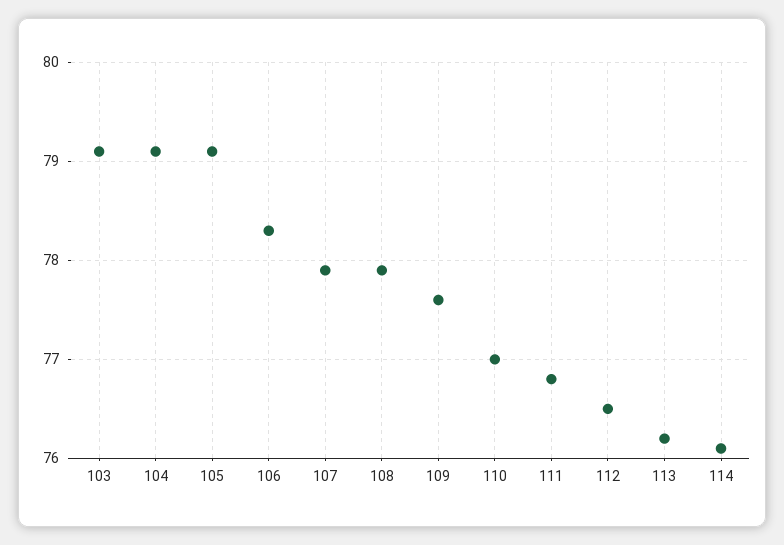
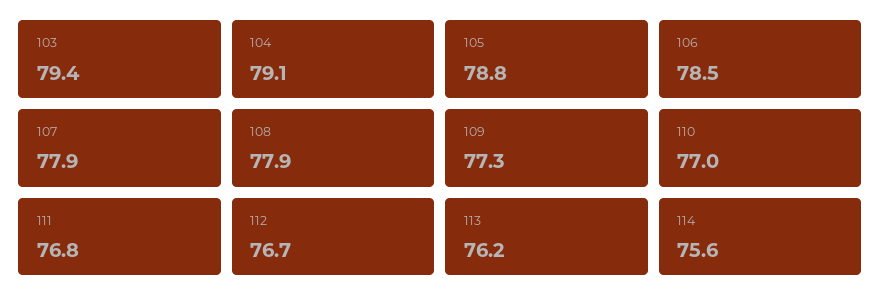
103: 79.1 -> 79.4
105: 79.1 -> 78.8
106: 78.3 -> 78.5
109: 77.6 -> 77.3
112: 76.5 -> 76.7
114: 76.1 -> 75.6

